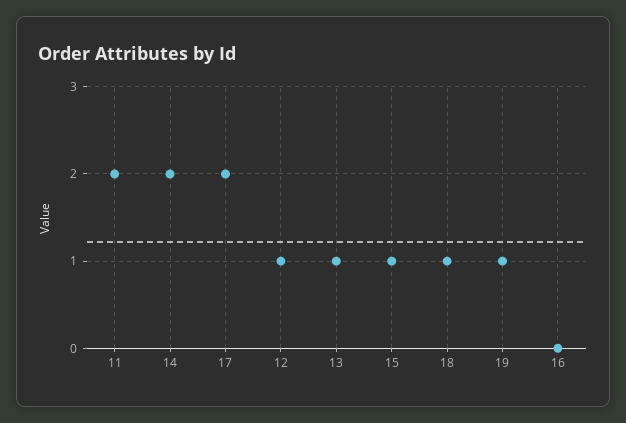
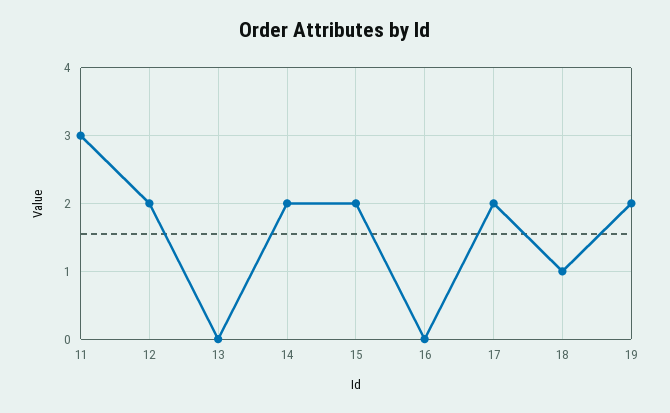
11: 2 -> 3
12: 1 -> 2
13: 1 -> 0
15: 1 -> 2
19: 1 -> 2

